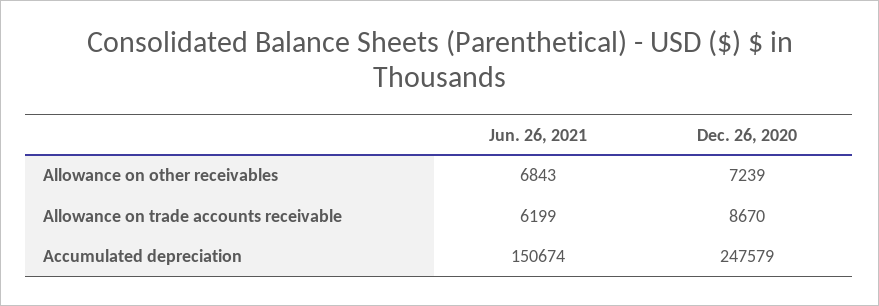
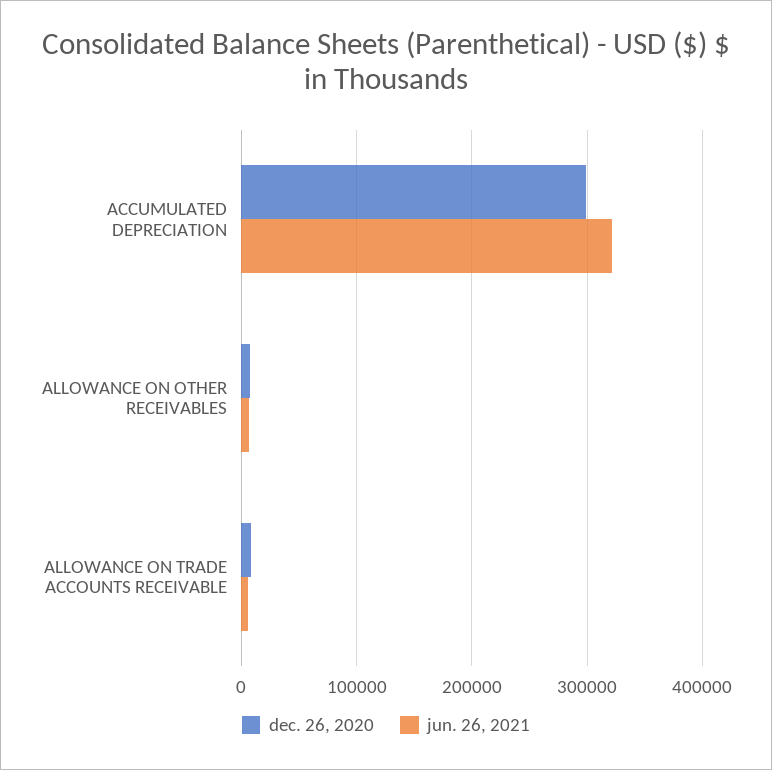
Jun. 26, 2021, Accumulated depreciation: 150674 -> 320000
Dec. 26, 2020, Accumulated depreciation: 247579 -> 300000

